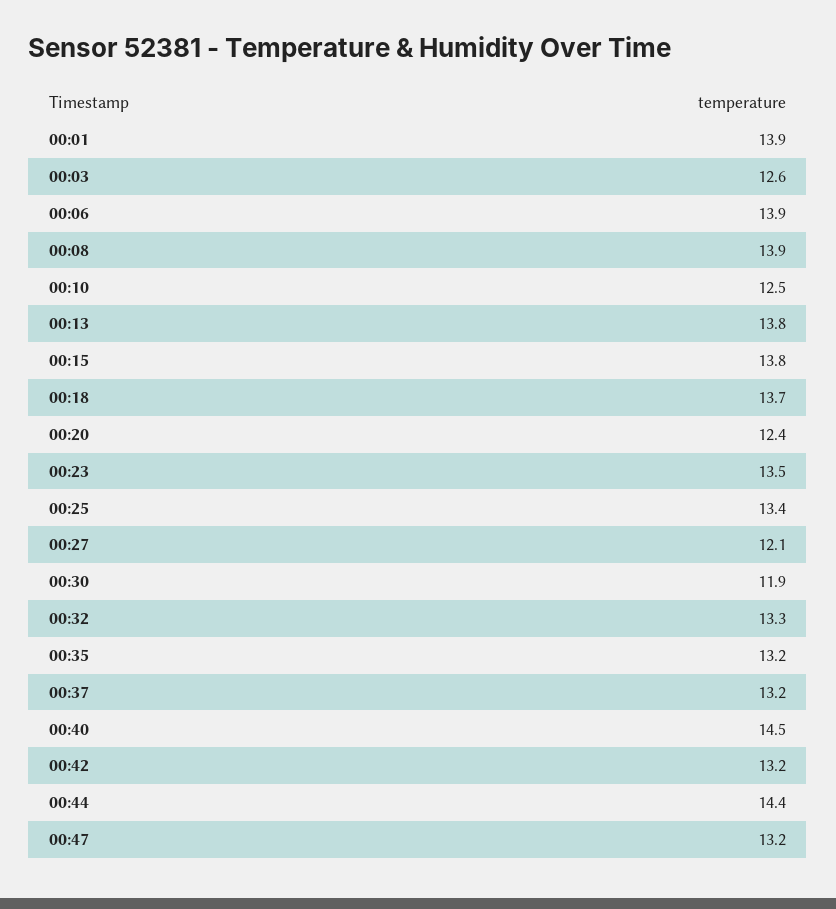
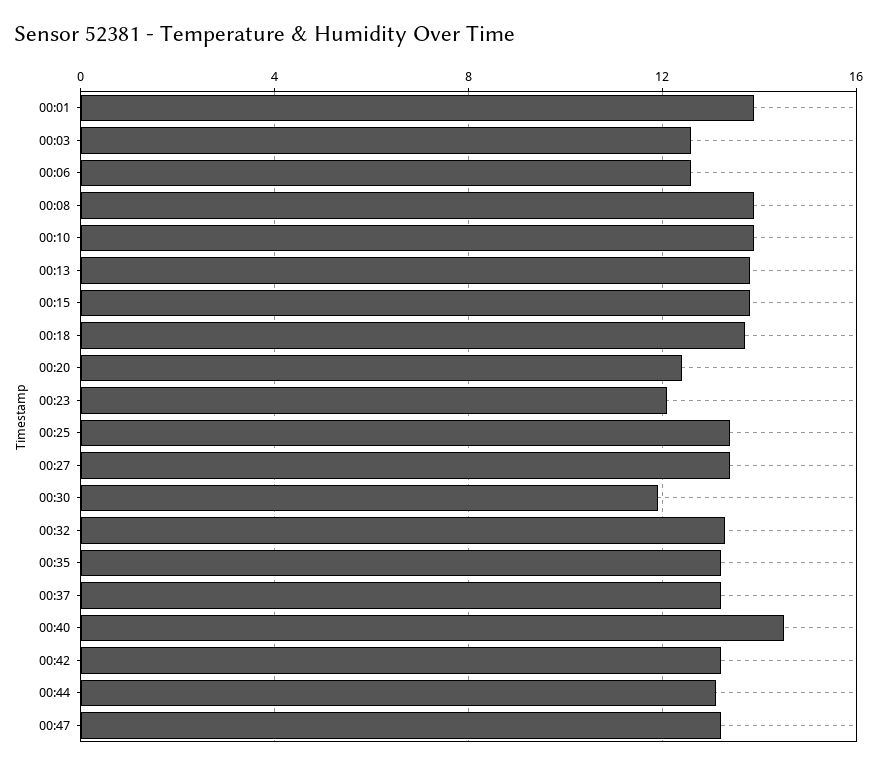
00:06: 13.9 -> 12.5
00:10: 12.5 -> 14
00:23: 13.5 -> 12
00:27: 12.1 -> 13.5
00:44: 14.4 -> 13

